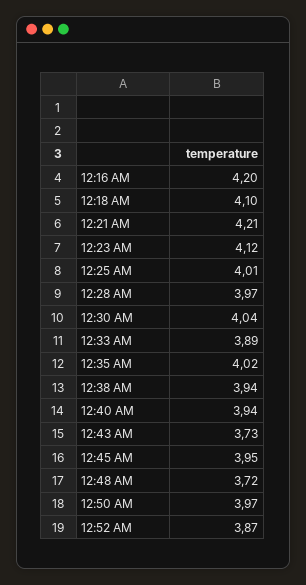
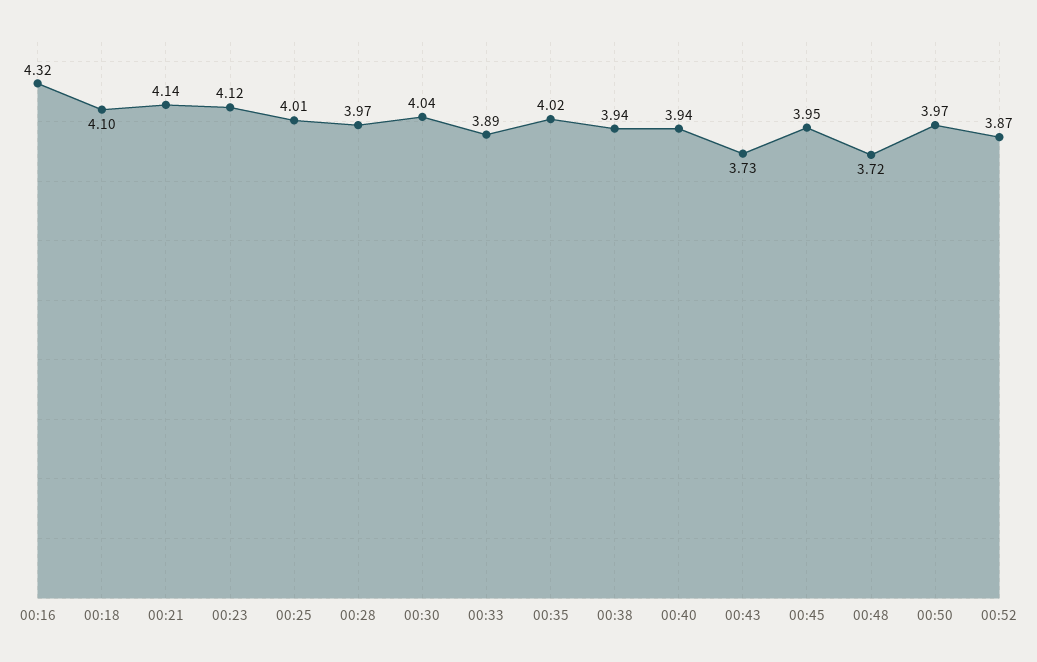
12:16 AM: 4.2 -> 4.32
12:21 AM: 4.21 -> 4.14

